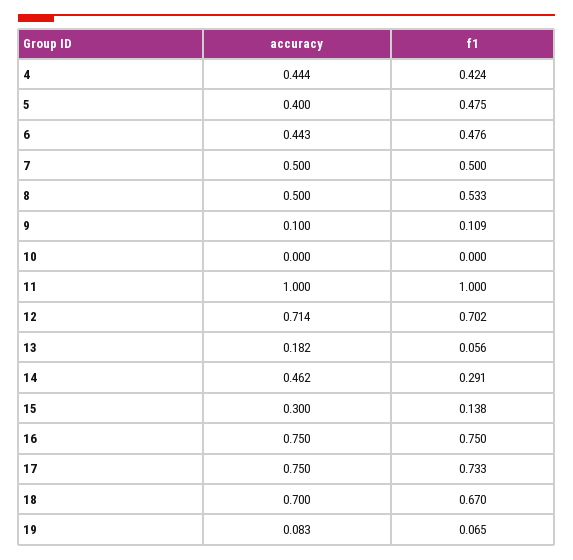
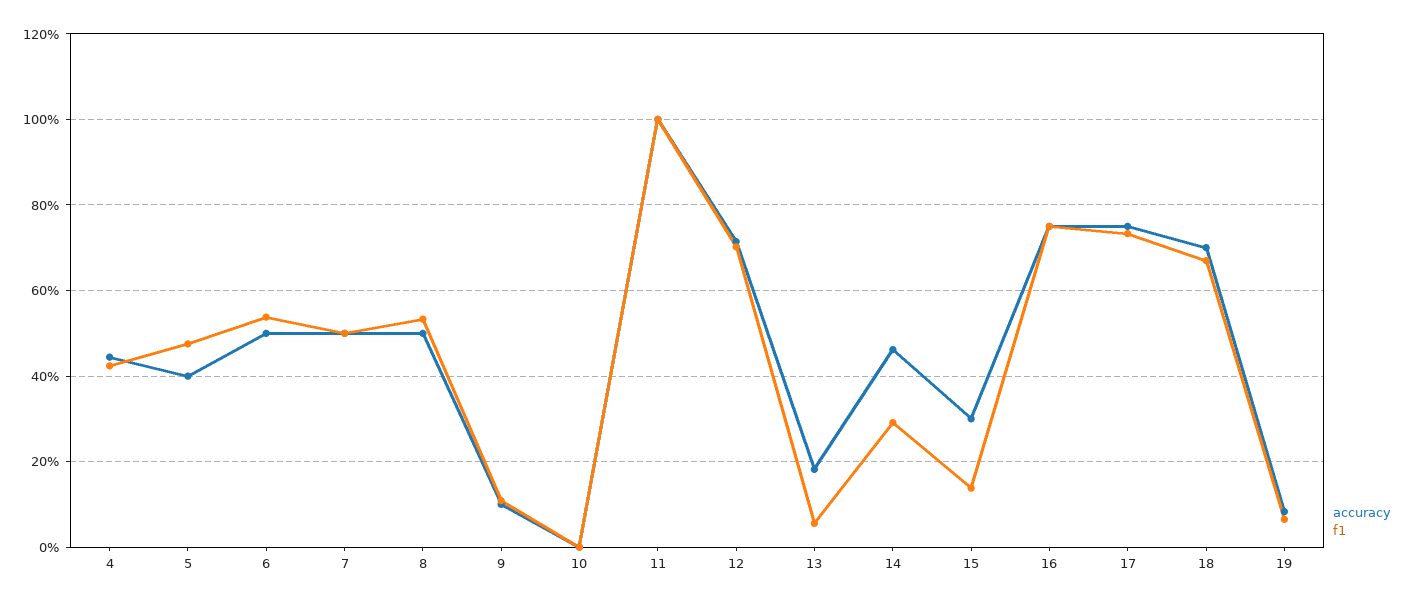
accuracy, 6: 0.443 -> 0.5
f1, 6: 0.476 -> 0.54

